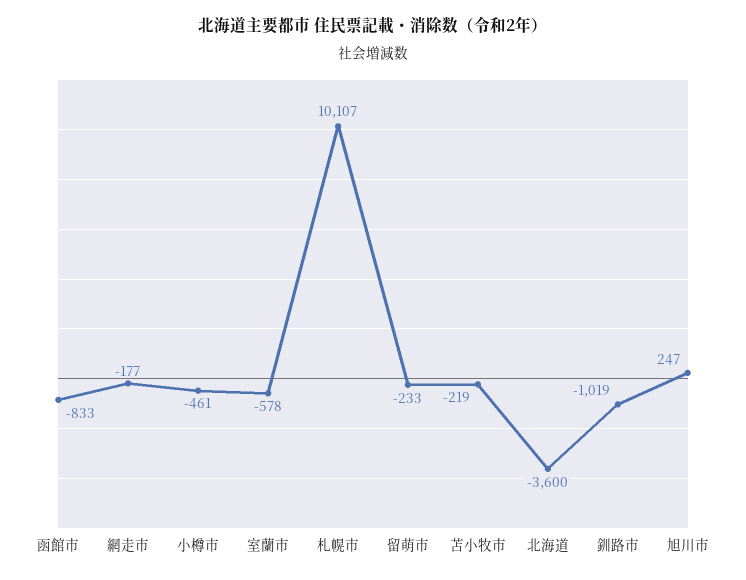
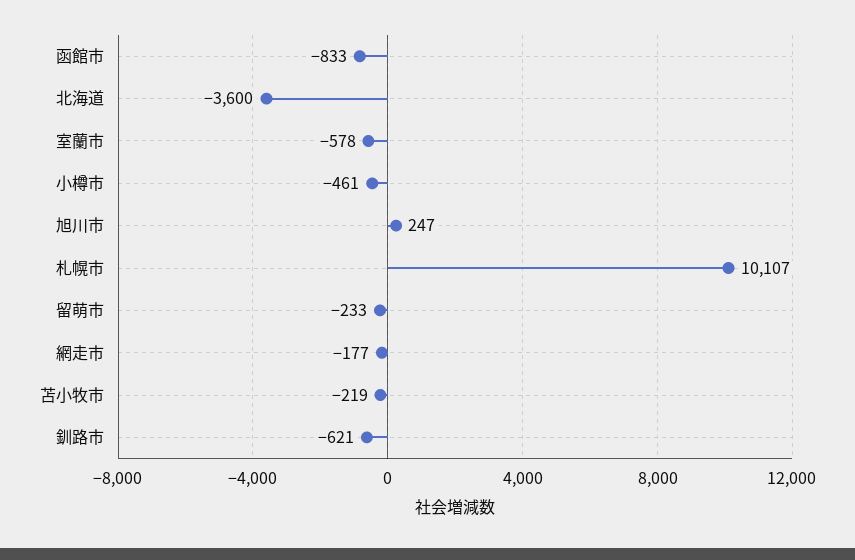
釧路市: -1019 -> -621

